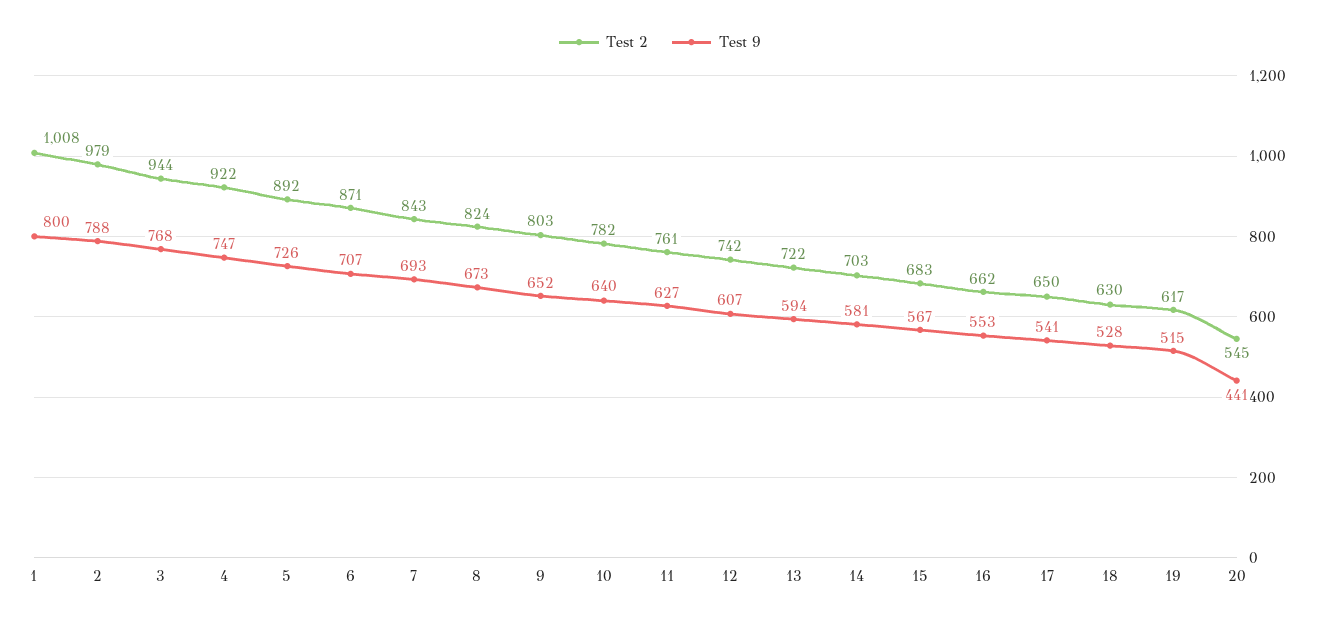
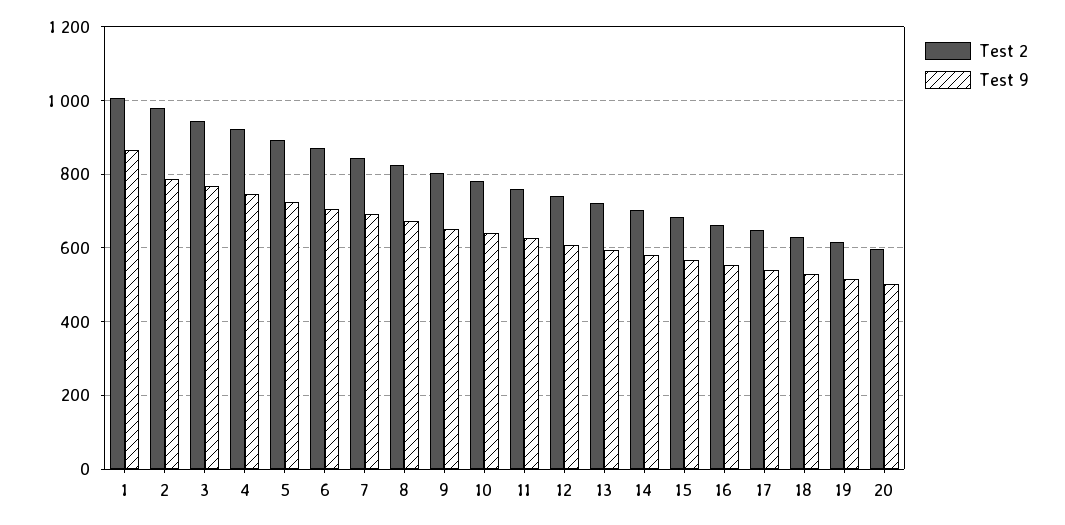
Test 9, 1: 800 -> 860
Test 2, 20: 545 -> 600
Test 9, 20: 441 -> 500

